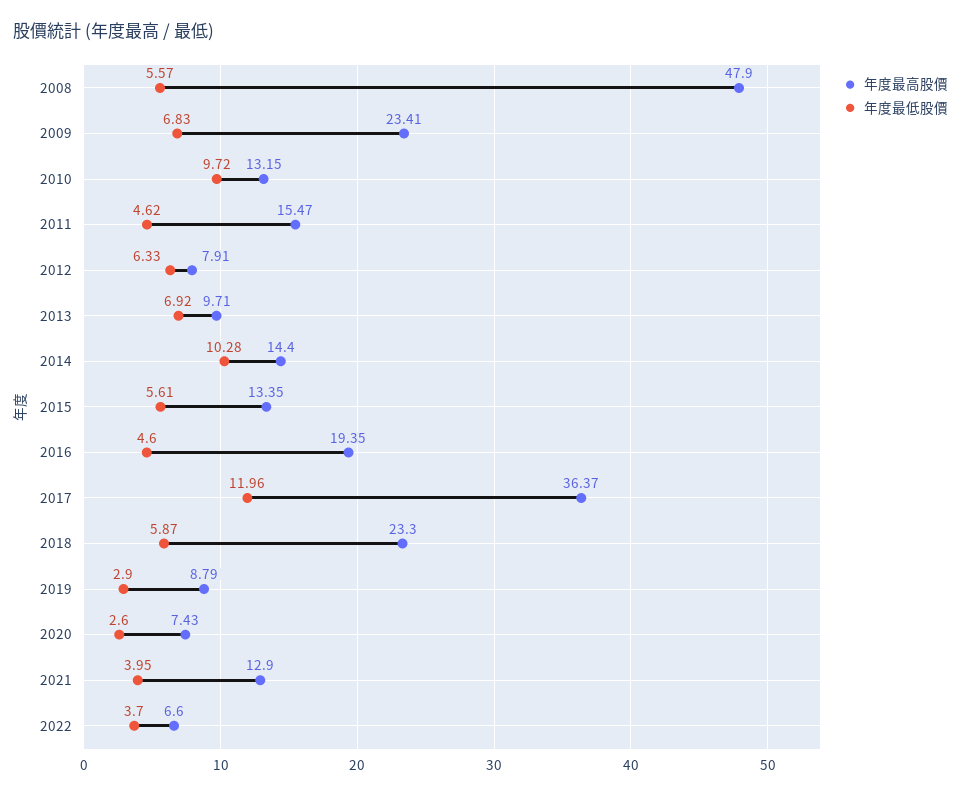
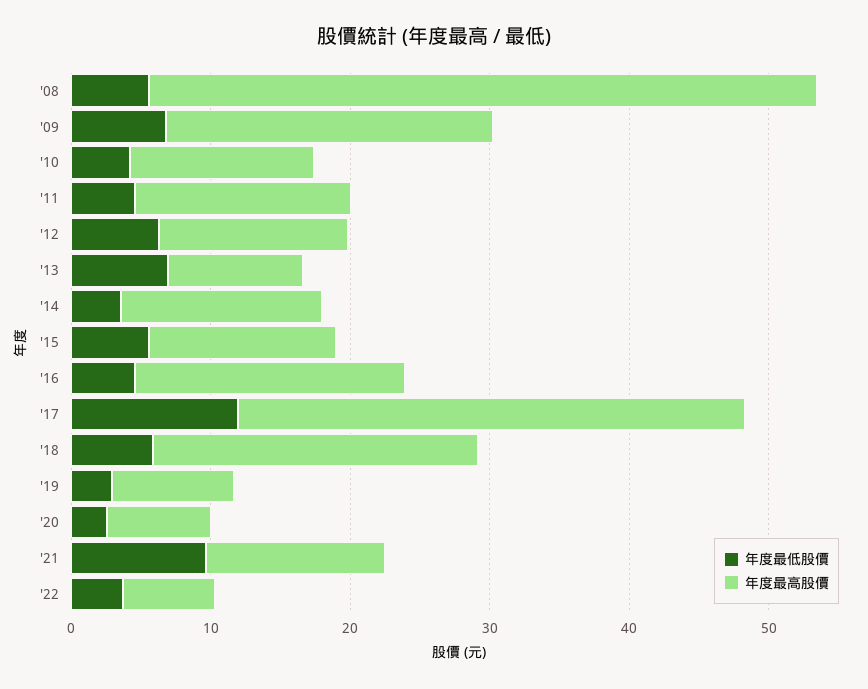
年度最低股價, 2010: 9.72 -> 4
年度最高股價, 2012: 7.91 -> 14
年度最低股價, 2014: 10.28 -> 4
年度最低股價, 2021: 3.95 -> 10

